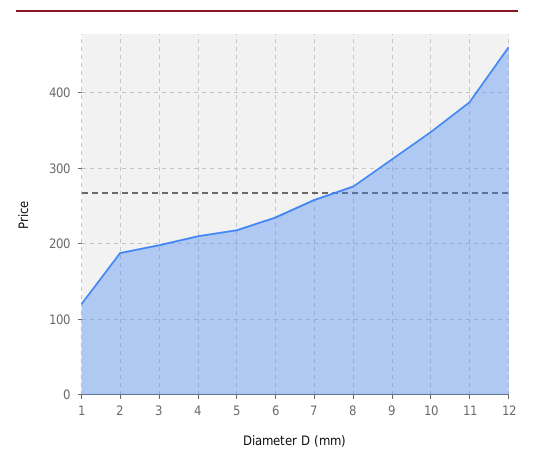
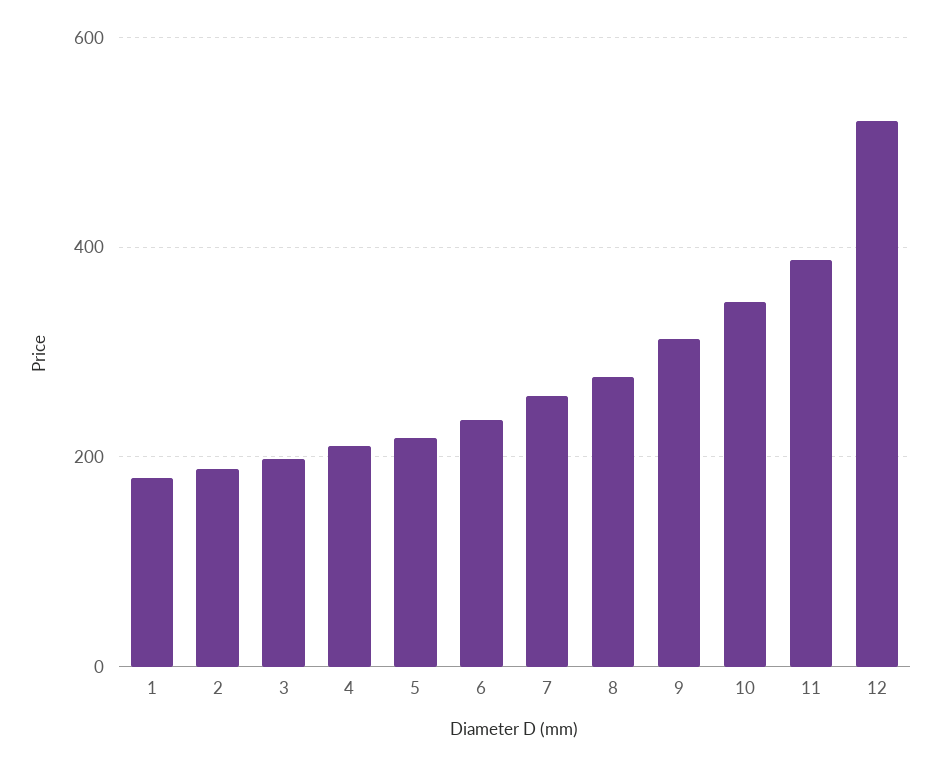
1: 120 -> 180
12: 460 -> 520

